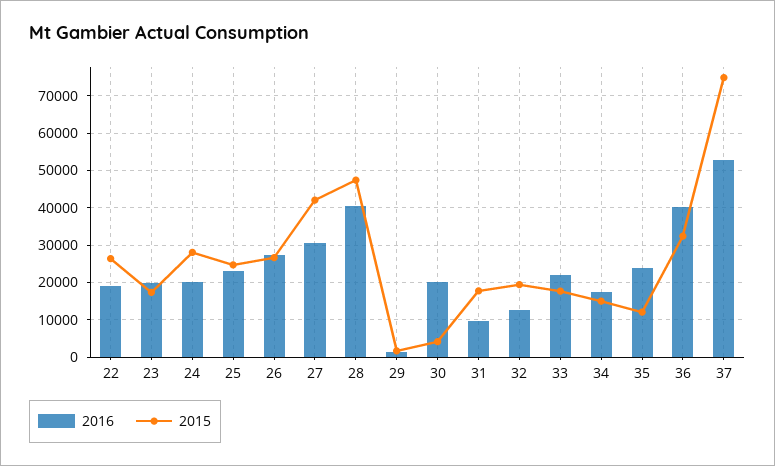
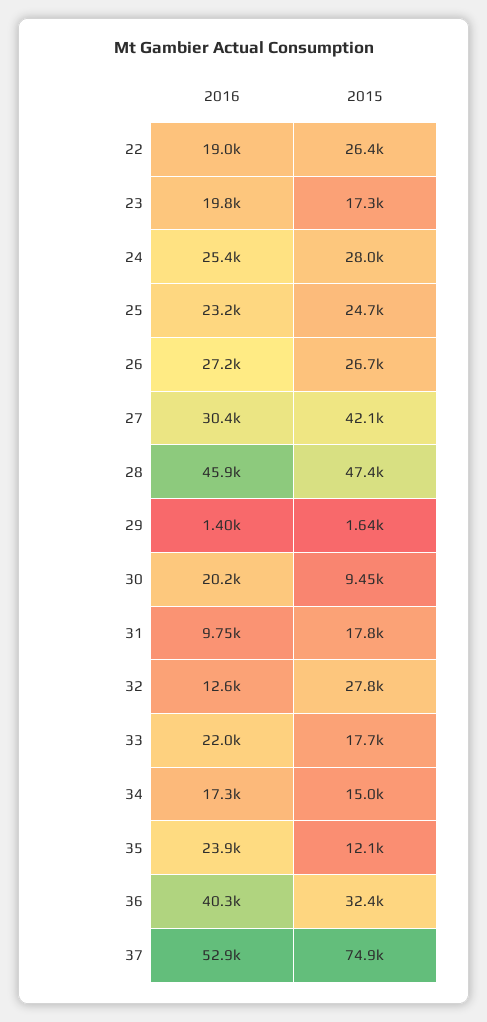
2016, 24: 20000 -> 25400
2016, 28: 40000 -> 45900
2015, 30: 4000 -> 9450
2015, 32: 20000 -> 27800

